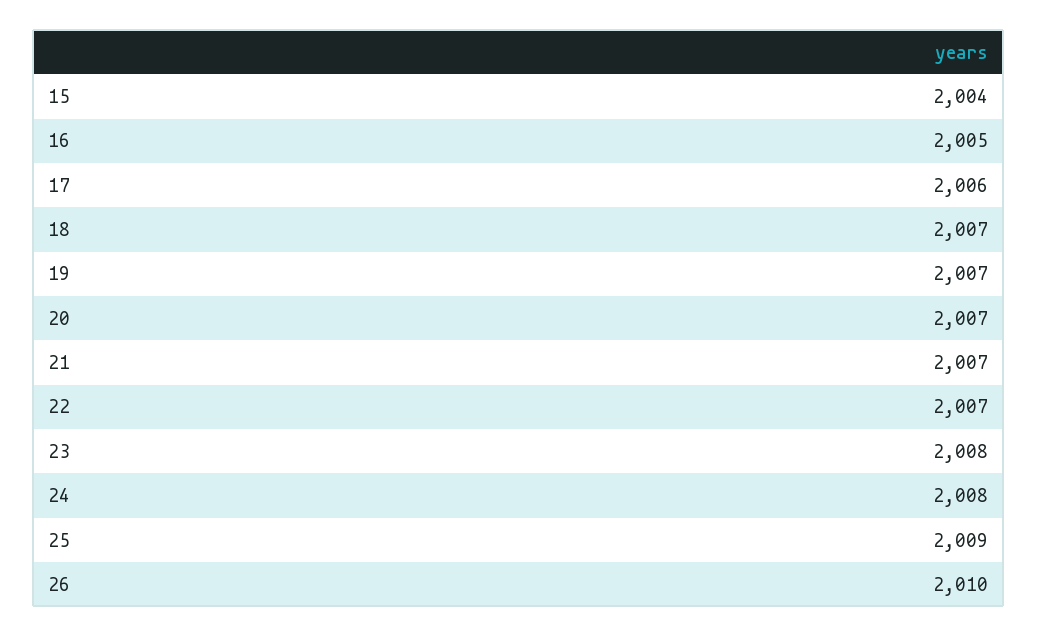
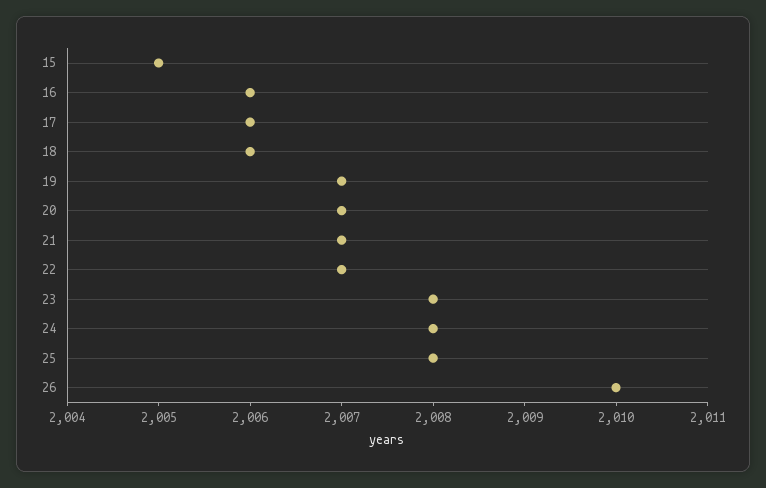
15: 2004 -> 2005
16: 2005 -> 2006
18: 2007 -> 2006
25: 2009 -> 2008

